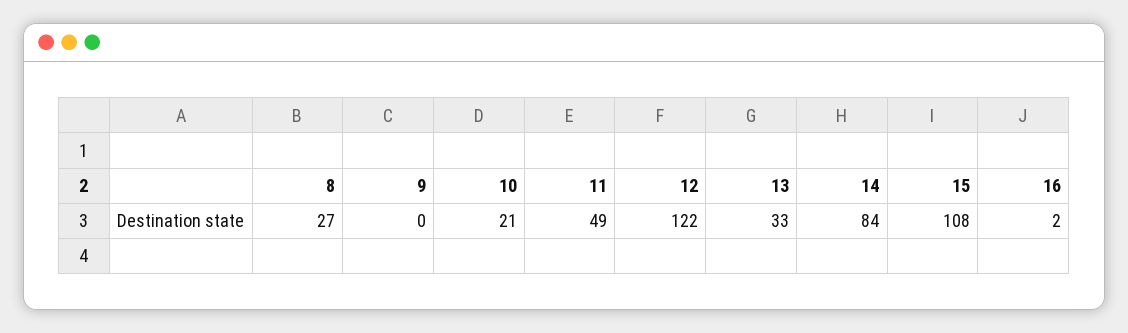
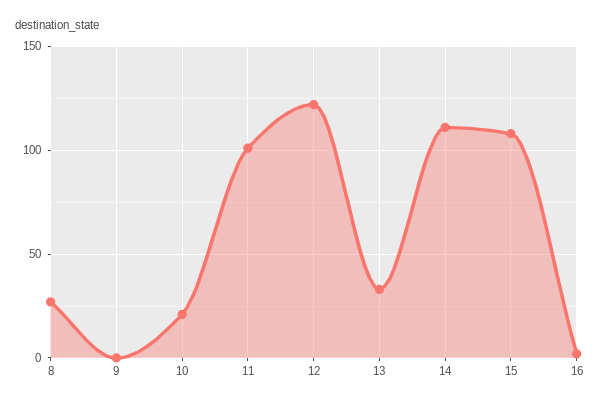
11: 49 -> 100
14: 84 -> 110

